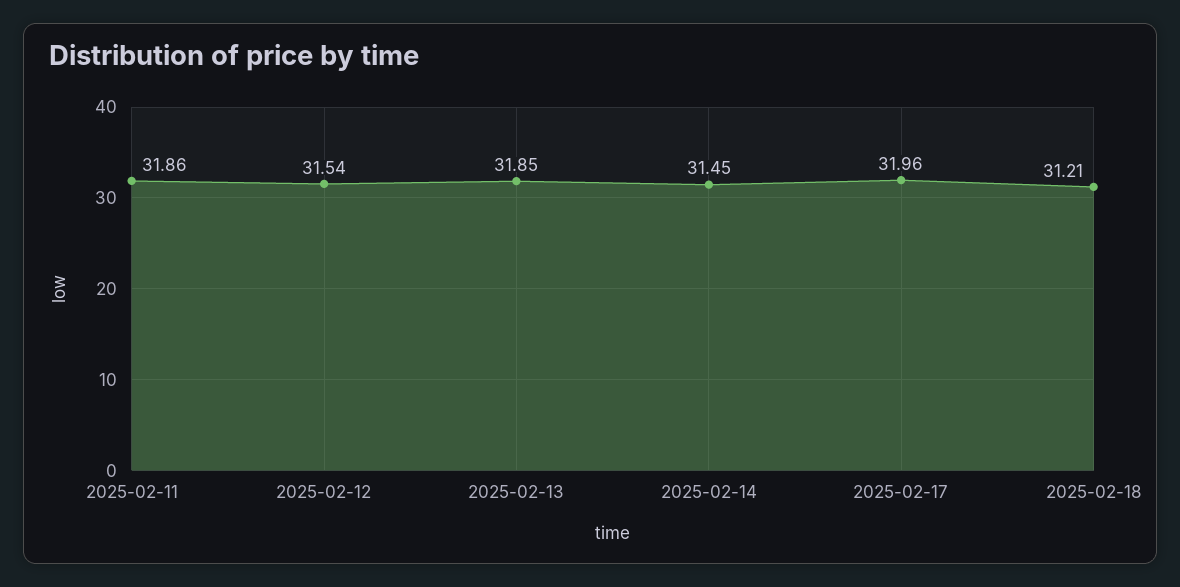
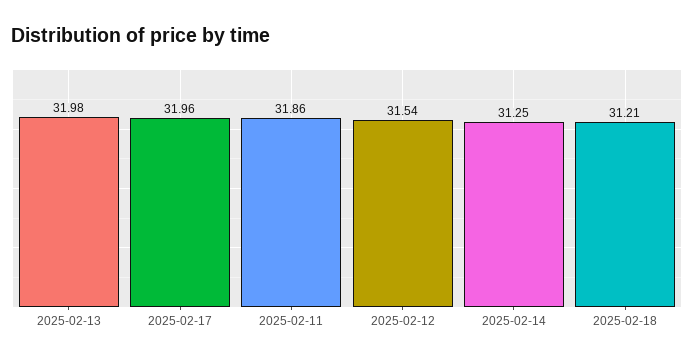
2025-02-13: 31.85 -> 31.98
2025-02-14: 31.45 -> 31.25

